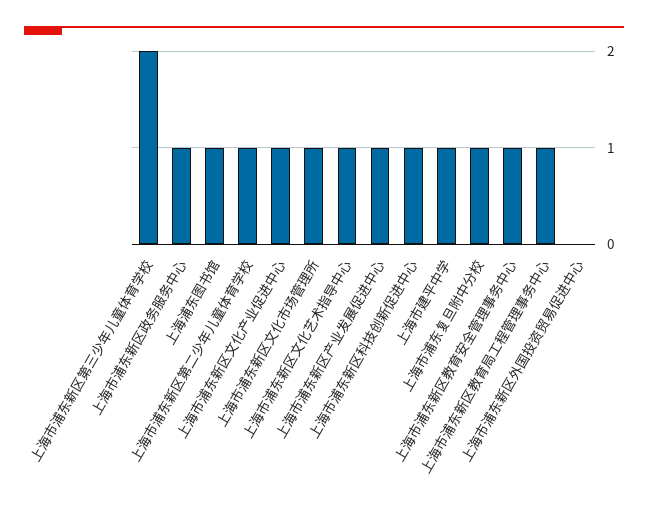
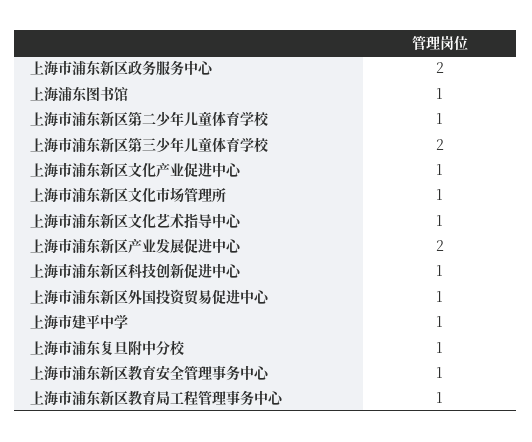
上海市浦东新区政务服务中心: 1 -> 2
上海市浦东新区产业发展促进中心: 1 -> 2
上海市浦东新区外国投资贸易促进中心: 0 -> 1

